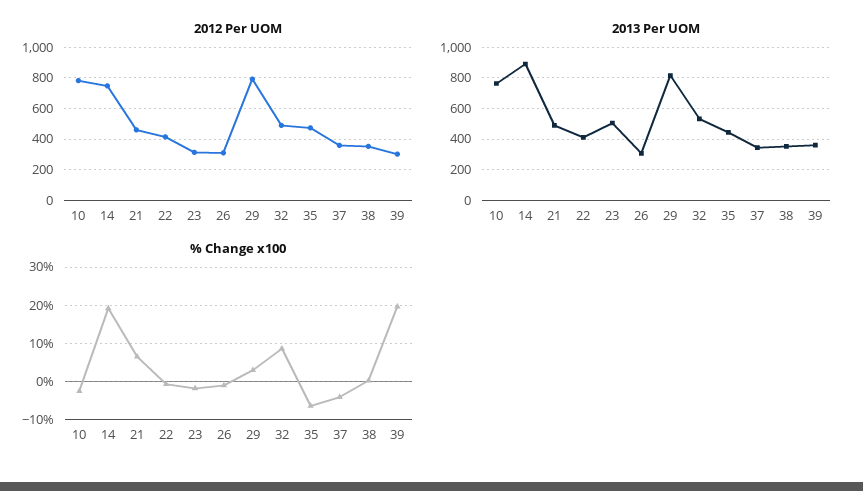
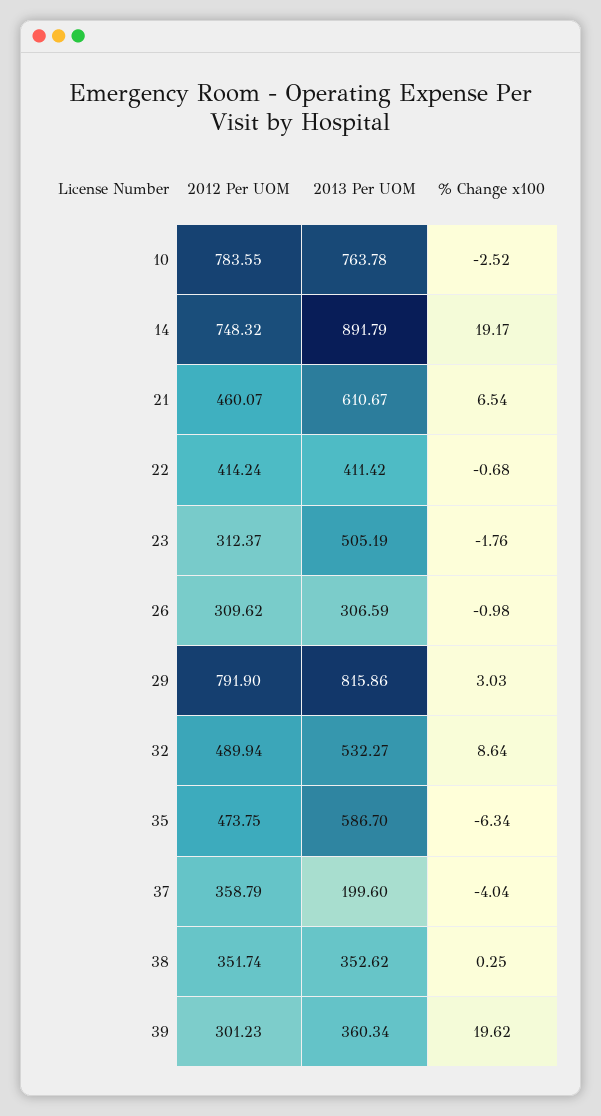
2013 Per UOM, 21: 500 -> 610.67
2013 Per UOM, 35: 450 -> 586.7
2013 Per UOM, 37: 350 -> 199.6

